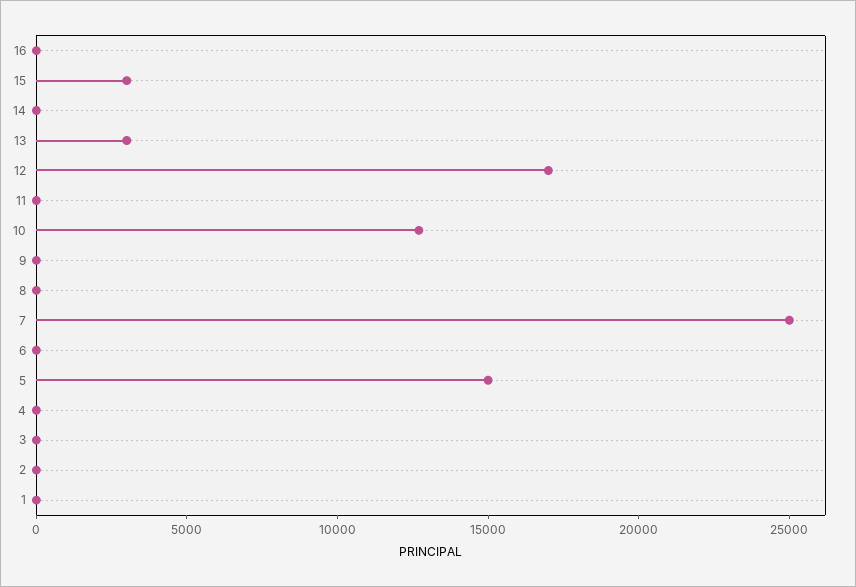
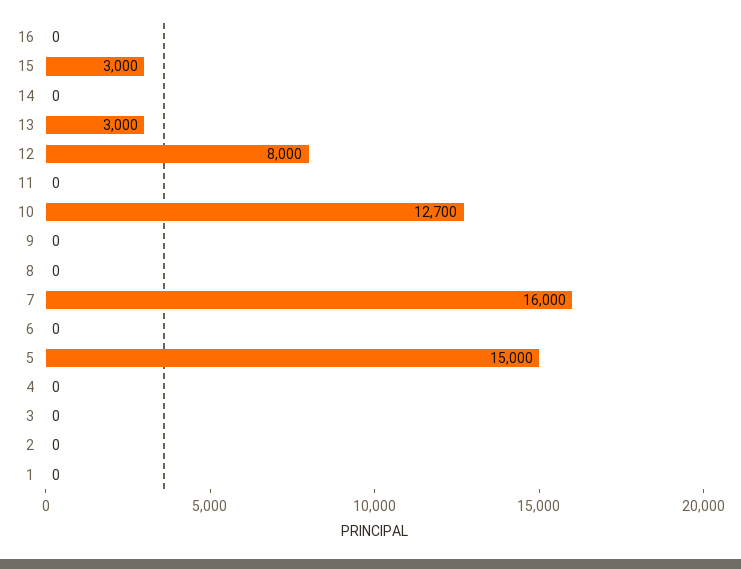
12: 17000 -> 8000
7: 25000 -> 16000

